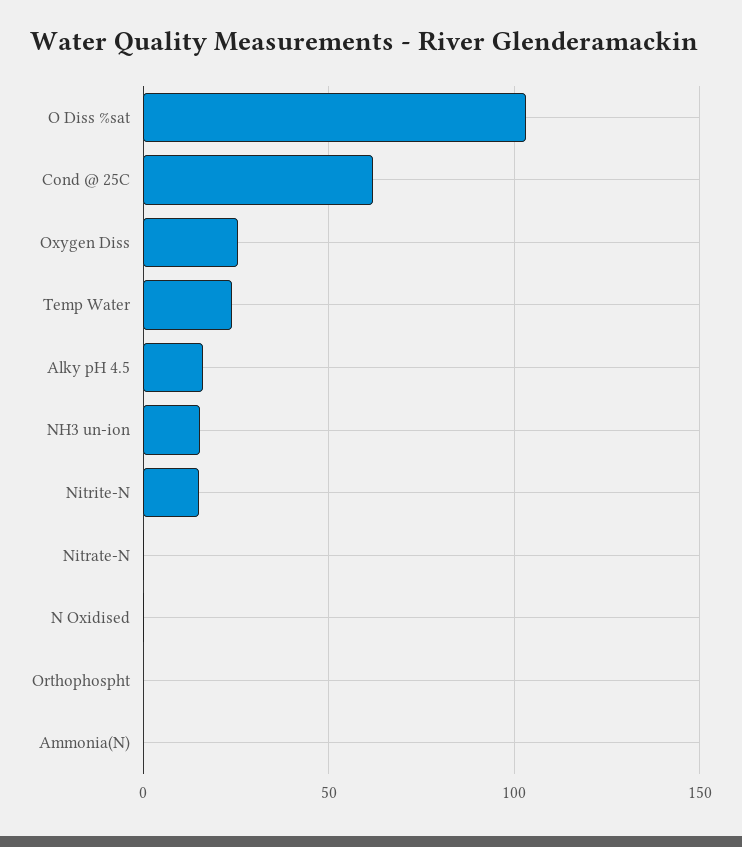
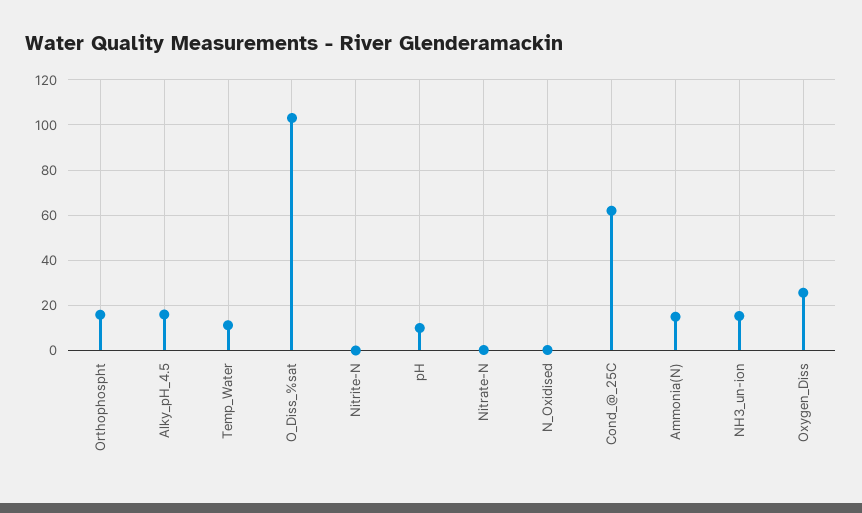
Temp Water: 25 -> 10
Nitrite-N: 15 -> 0
Orthophospht: 0 -> 15
Ammonia(N): 0 -> 15
pH: none -> 10

